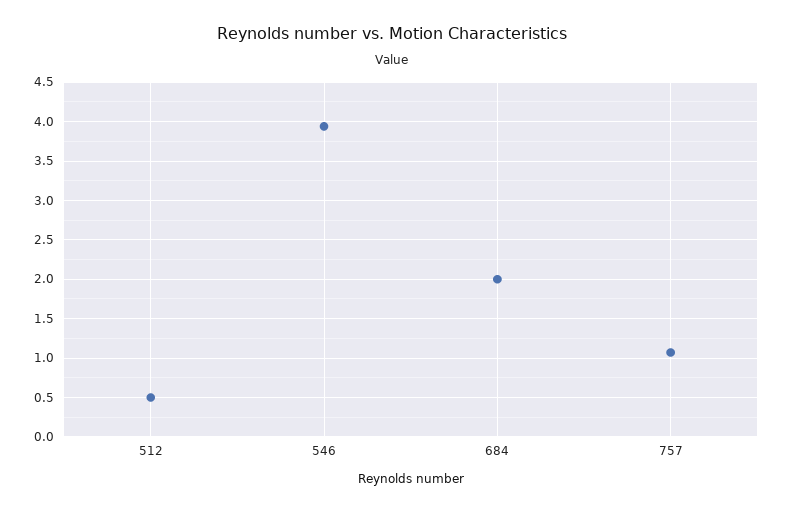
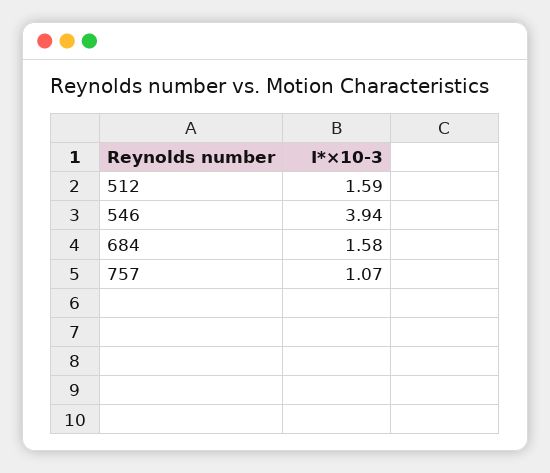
512: 0.5 -> 1.59
684: 2 -> 1.58

